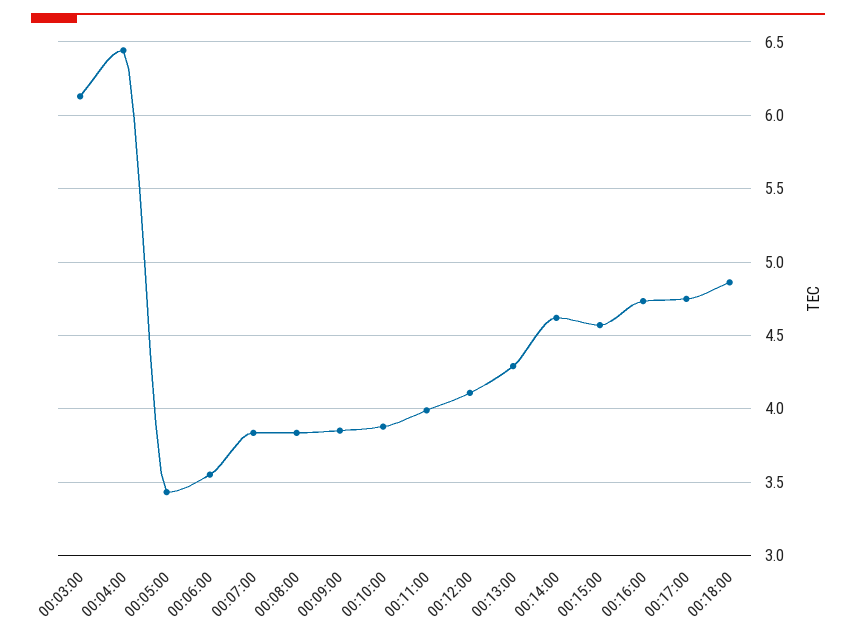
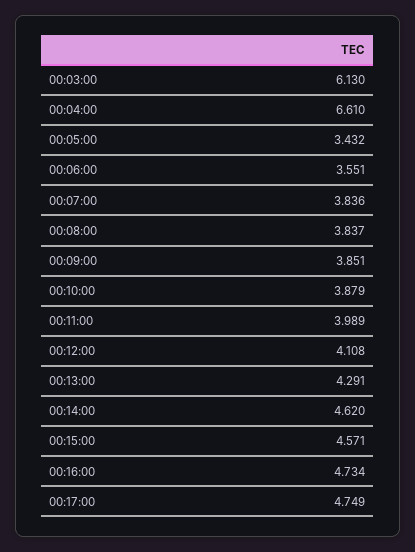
00:04:00: 6.45 -> 6.61
00:18:00: 4.85 -> none

